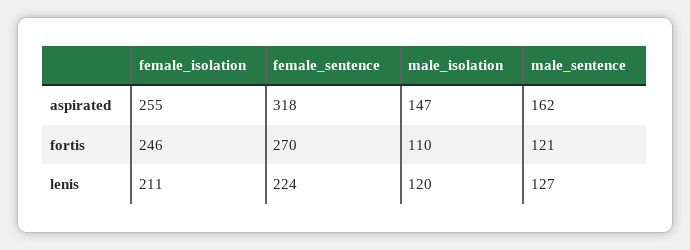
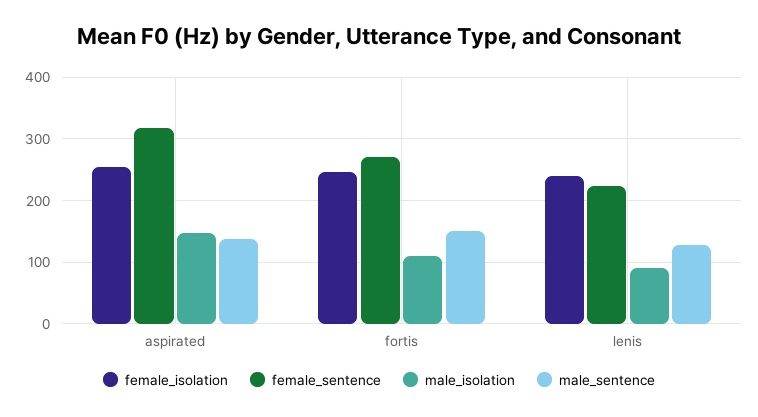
male_sentence, aspirated: 162 -> 140
male_sentence, fortis: 121 -> 150
female_isolation, lenis: 211 -> 240
male_isolation, lenis: 120 -> 90

